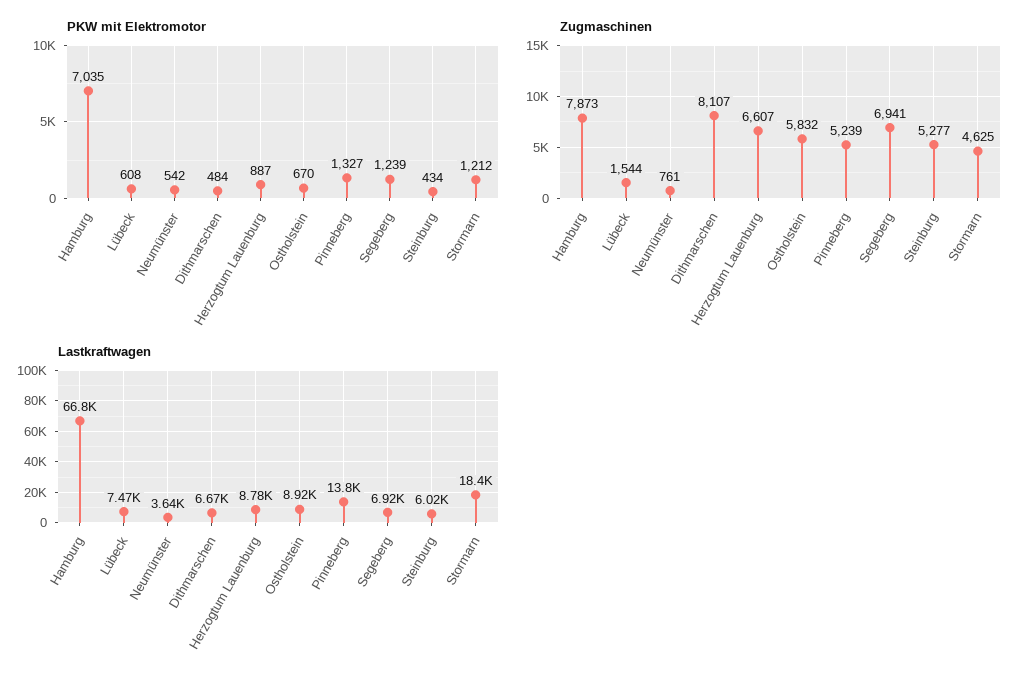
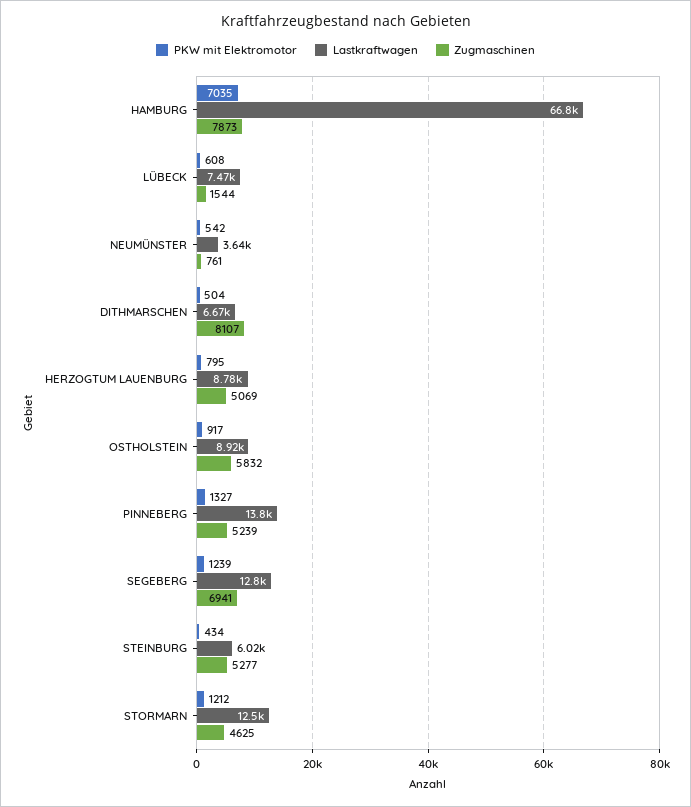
PKW mit Elektromotor, Dithmarschen: 484 -> 504
PKW mit Elektromotor, Herzogtum Lauenburg: 887 -> 795
PKW mit Elektromotor, Ostholstein: 670 -> 917
Zugmaschinen, Herzogtum Lauenburg: 6607 -> 5069
Lastkraftwagen, Segeberg: 6920 -> 12800
Lastkraftwagen, Stormarn: 18400 -> 12500

